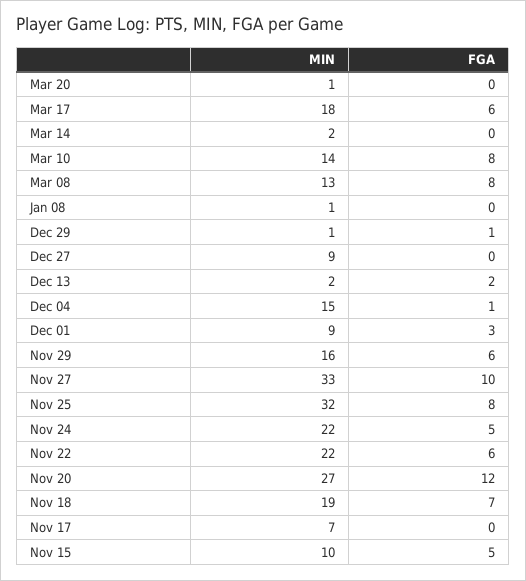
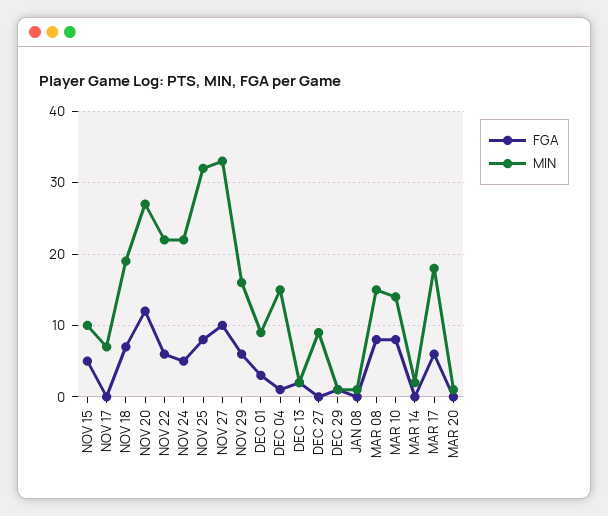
MIN, Mar 08: 13 -> 15

